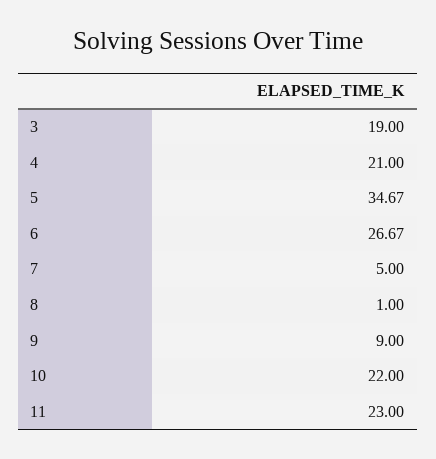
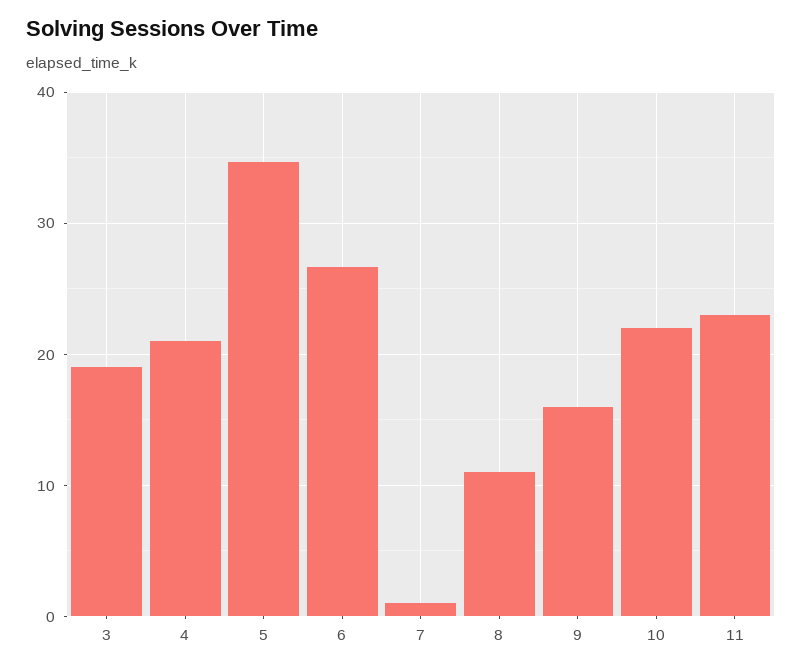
7: 5 -> 1
8: 1 -> 11
9: 9 -> 16

